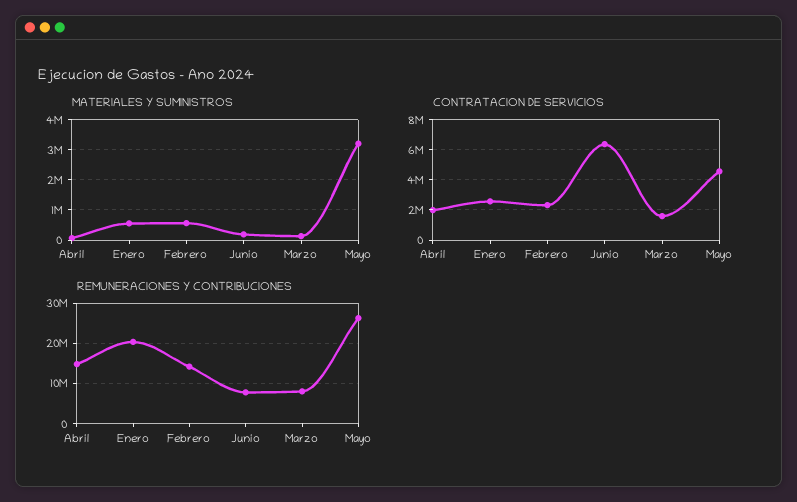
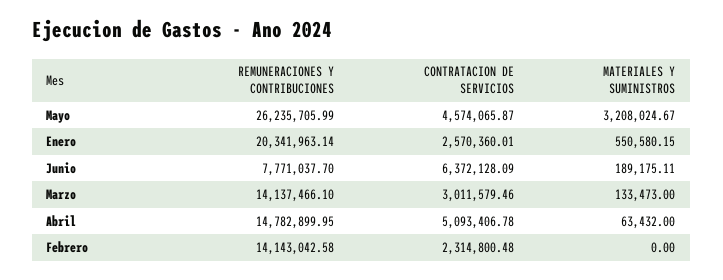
MATERIALES Y SUMINISTROS, Febrero: 600000 -> 0
CONTRATACION DE SERVICIOS, Abril: 2000000 -> 5093406.78
CONTRATACION DE SERVICIOS, Marzo: 1500000 -> 3011579.46
REMUNERACIONES Y CONTRIBUCIONES, Marzo: 8000000 -> 14137466.1

